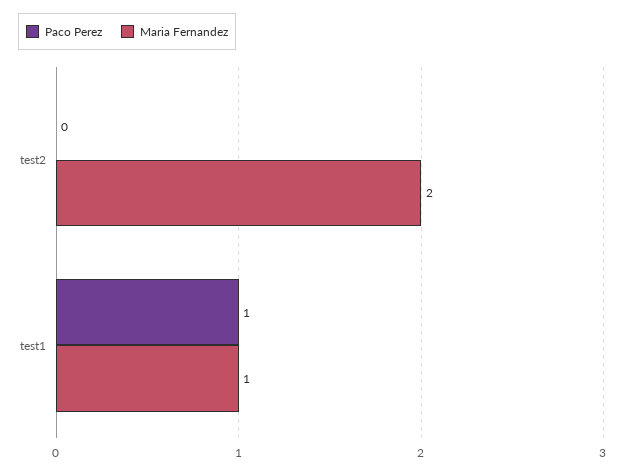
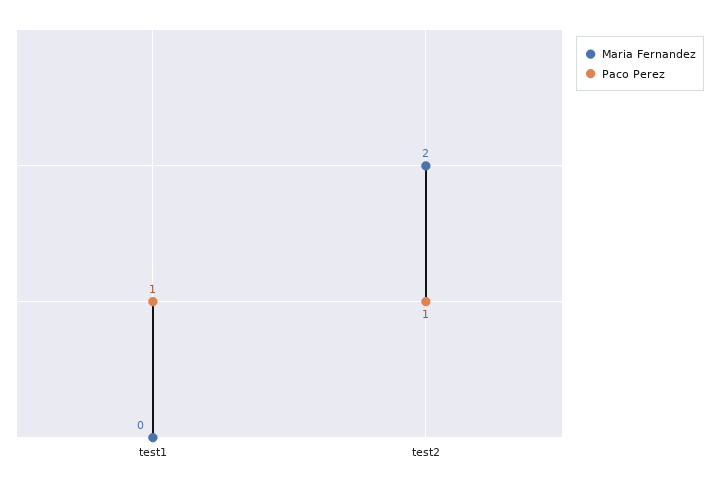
Paco Perez, test2: 0 -> 1
Maria Fernandez, test1: 1 -> 0

